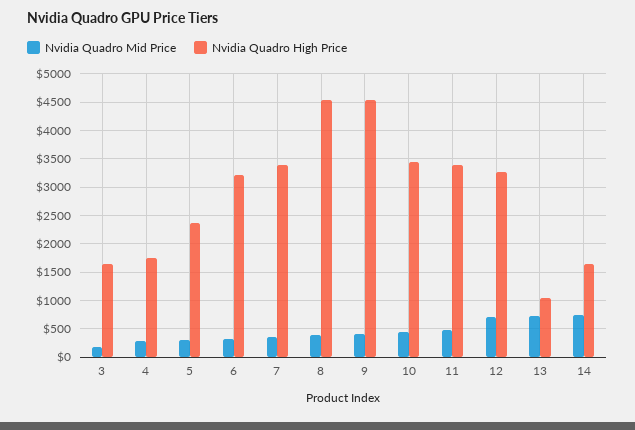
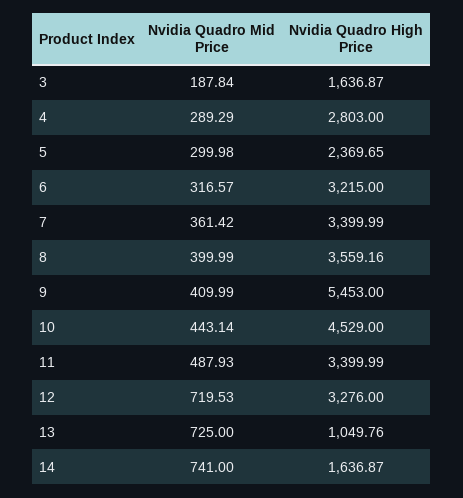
Nvidia Quadro High Price, 4: 1750 -> 2803
Nvidia Quadro High Price, 8: 4500 -> 3559.16
Nvidia Quadro High Price, 9: 4500 -> 5453
Nvidia Quadro High Price, 10: 3500 -> 4529

